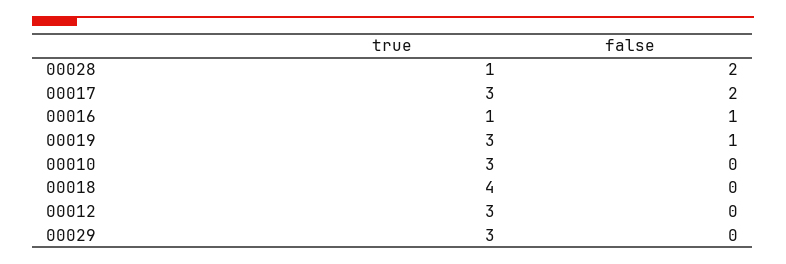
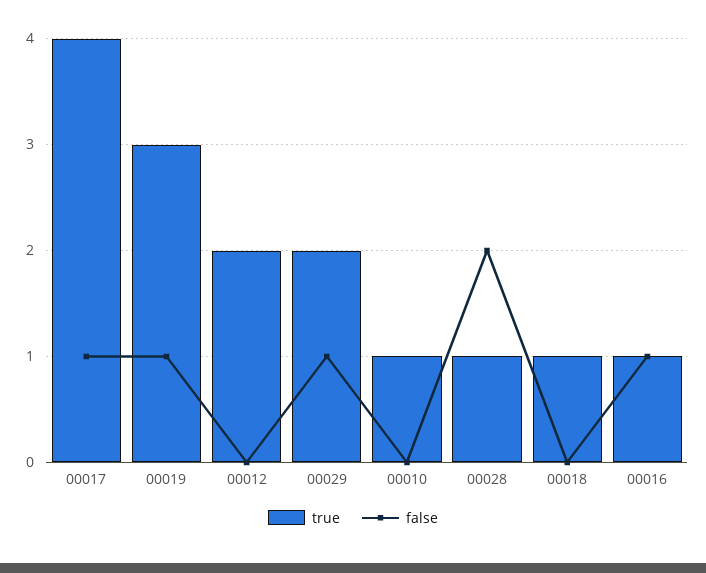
true, 00017: 3 -> 4
false, 00017: 2 -> 1
true, 00010: 3 -> 1
true, 00018: 4 -> 1
true, 00012: 3 -> 2
true, 00029: 3 -> 2
false, 00029: 0 -> 1

